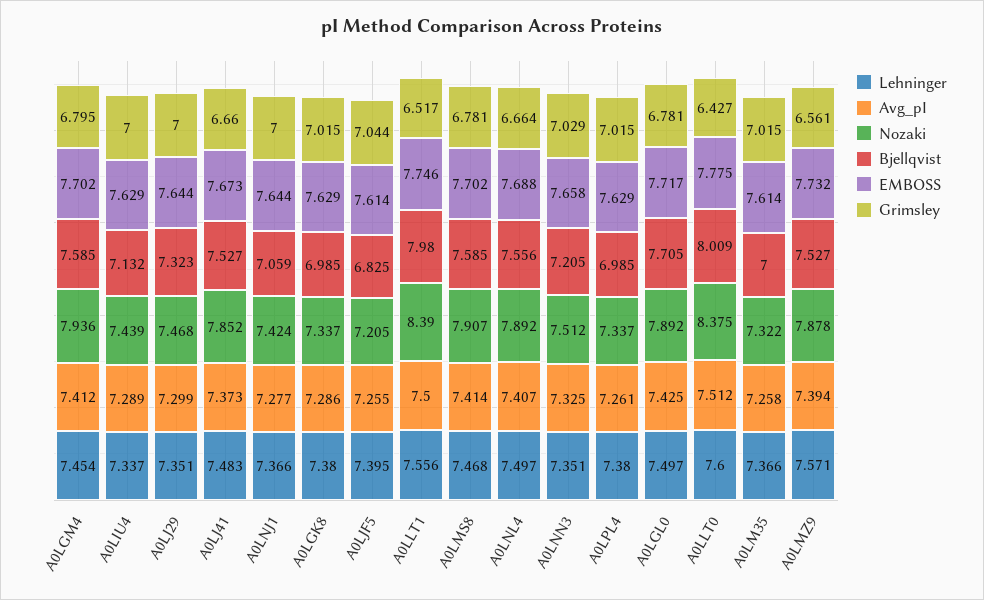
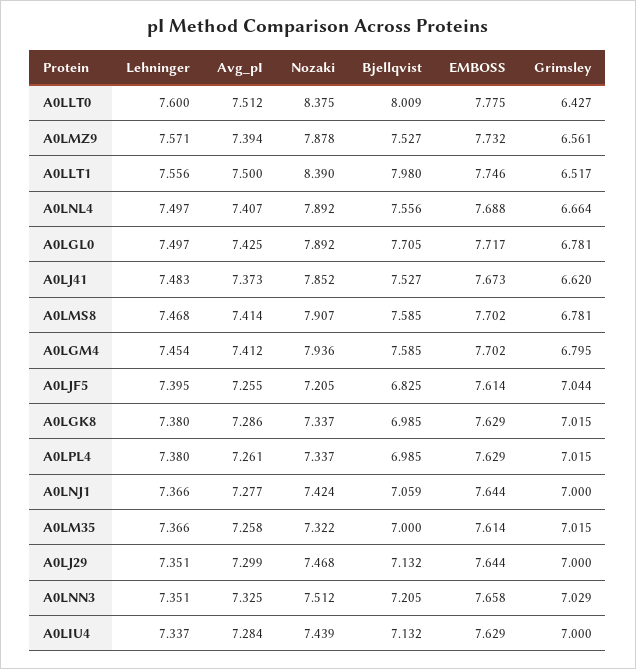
Avg_pI, A0LIU4: 7.289 -> 7.284
Bjellqvist, A0LJ29: 7.323 -> 7.132
Grimsley, A0LJ41: 6.66 -> 6.62

